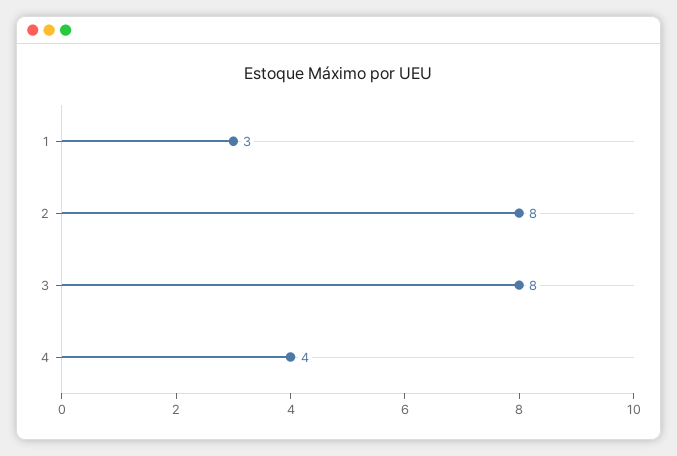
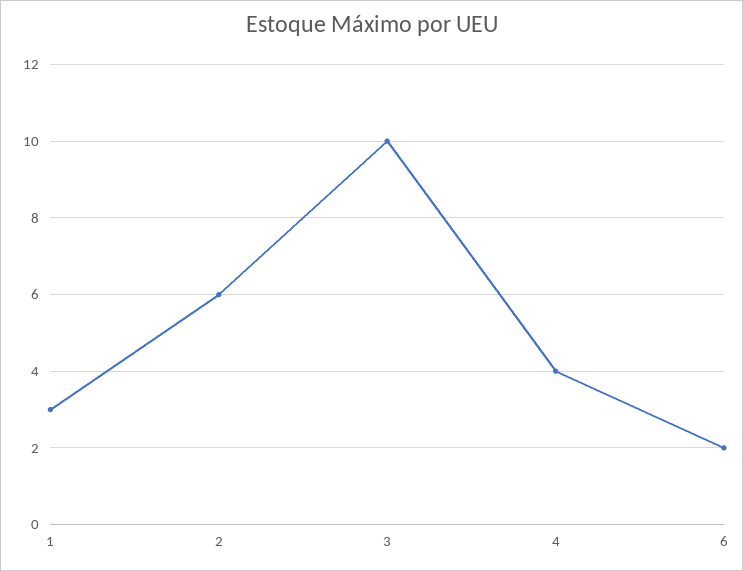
2: 8 -> 6
3: 8 -> 10
6: none -> 2

